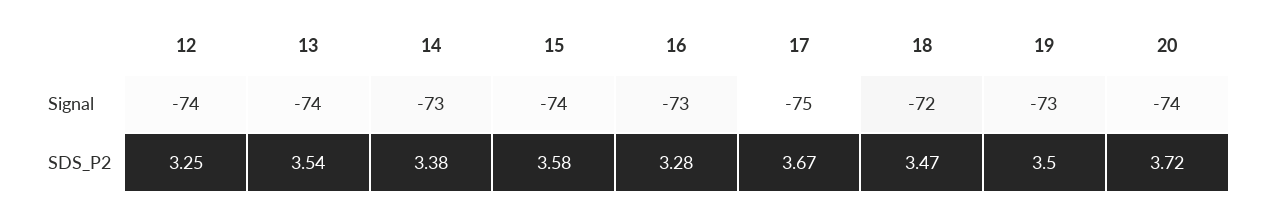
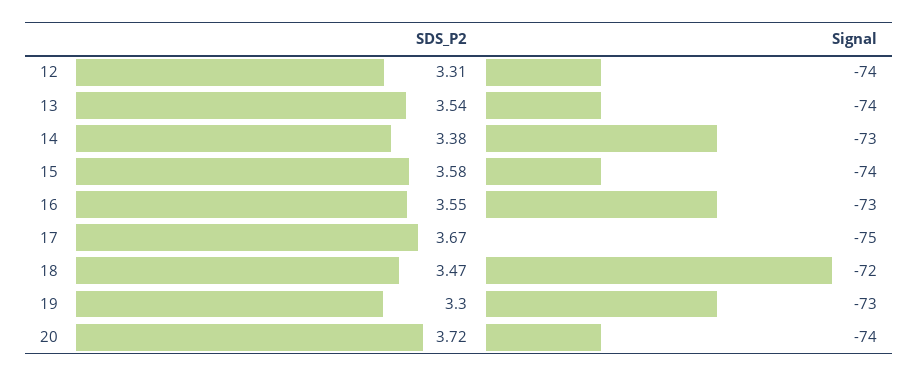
12, SDS_P2: 3.25 -> 3.31
16, SDS_P2: 3.28 -> 3.55
19, SDS_P2: 3.5 -> 3.3

